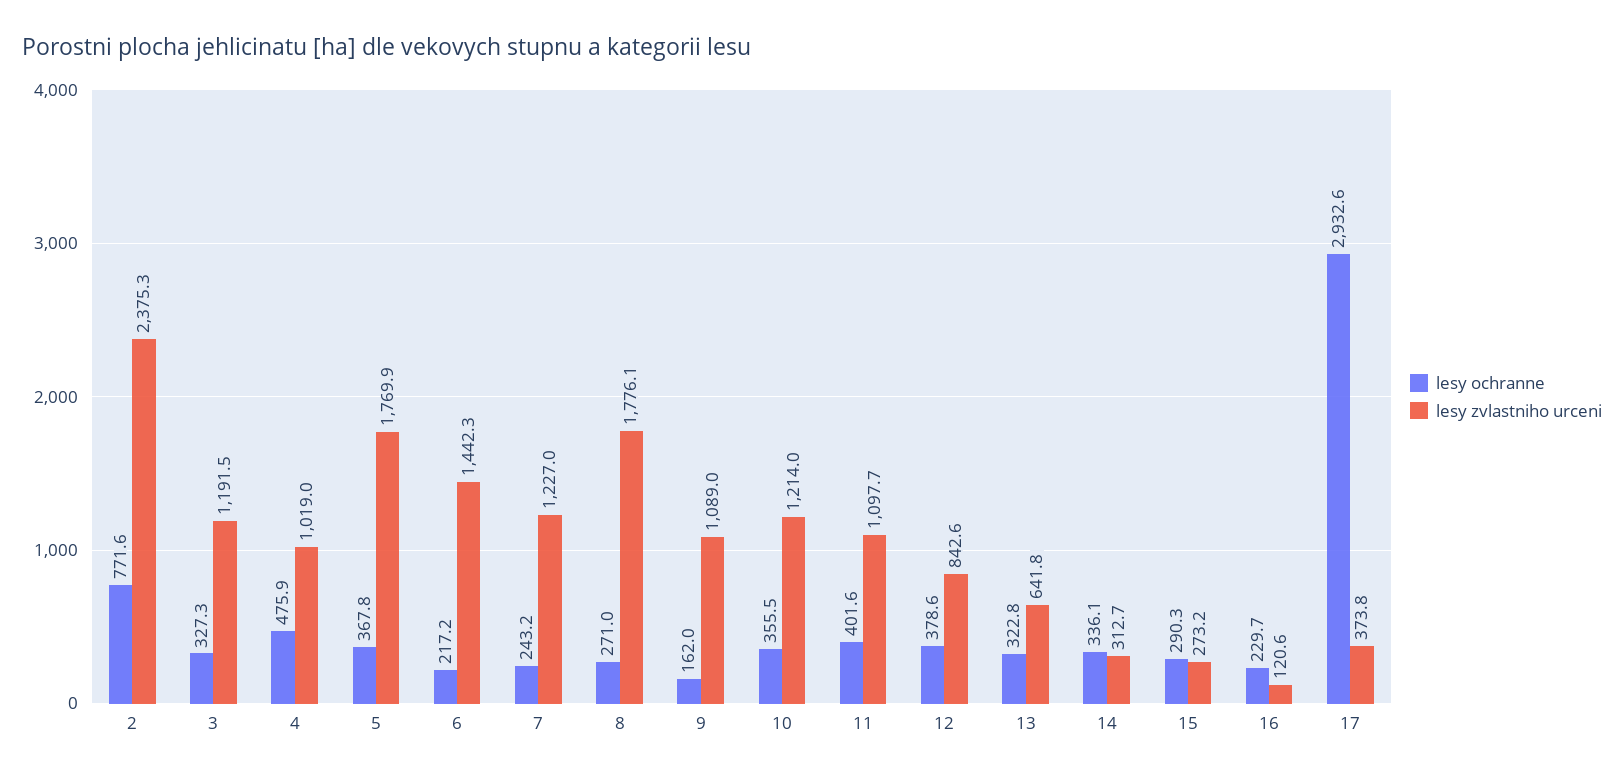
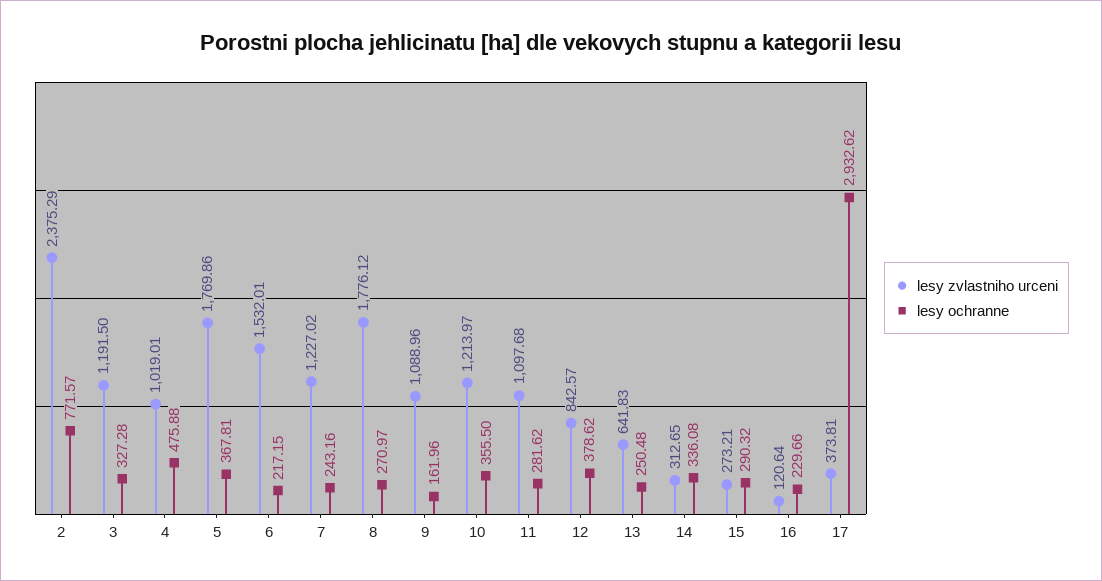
lesy zvlastniho urceni, 6: 1442.3 -> 1532.01
lesy ochranne, 11: 401.6 -> 281.62
lesy ochranne, 13: 322.8 -> 250.48

